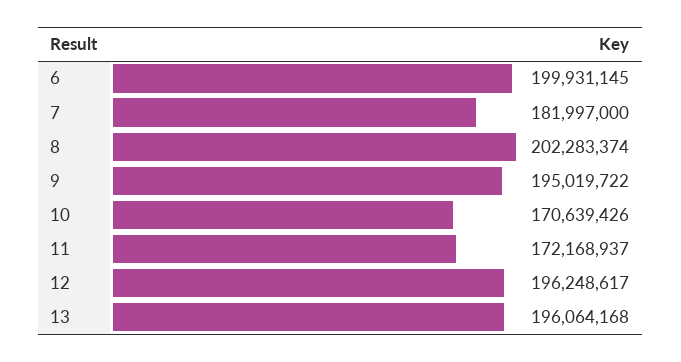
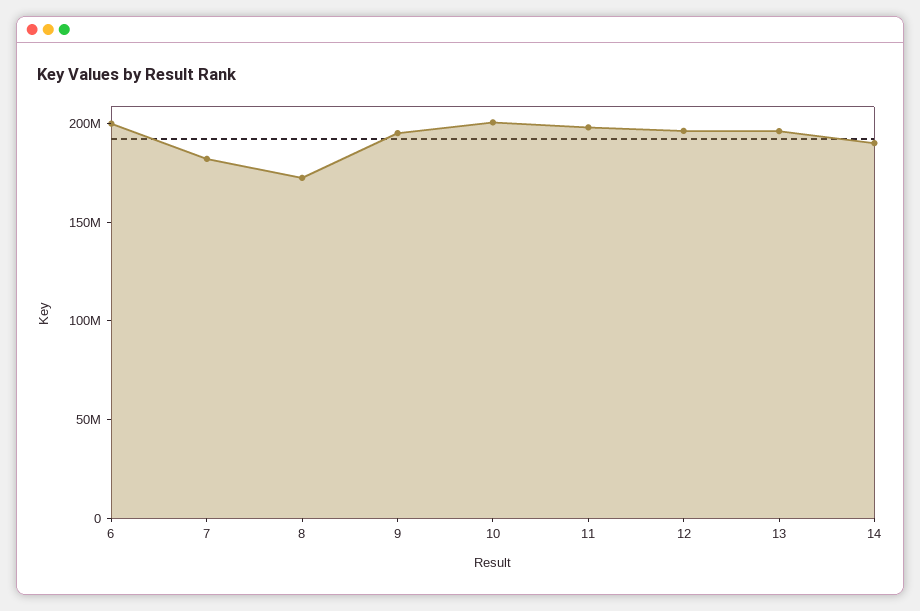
8: 202283374 -> 170000000
10: 170639426 -> 200000000
11: 172168937 -> 200000000
14: none -> 190000000

